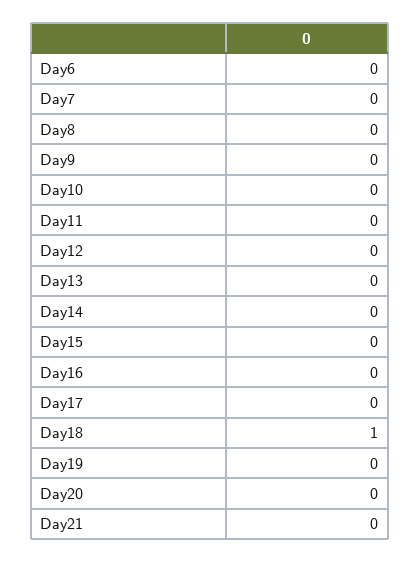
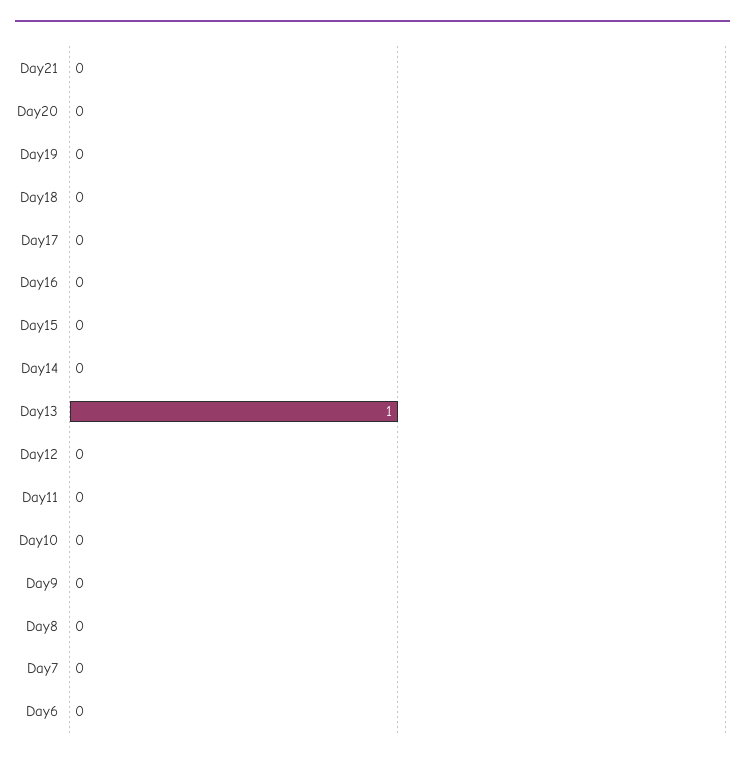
Day13: 0 -> 1
Day18: 1 -> 0

